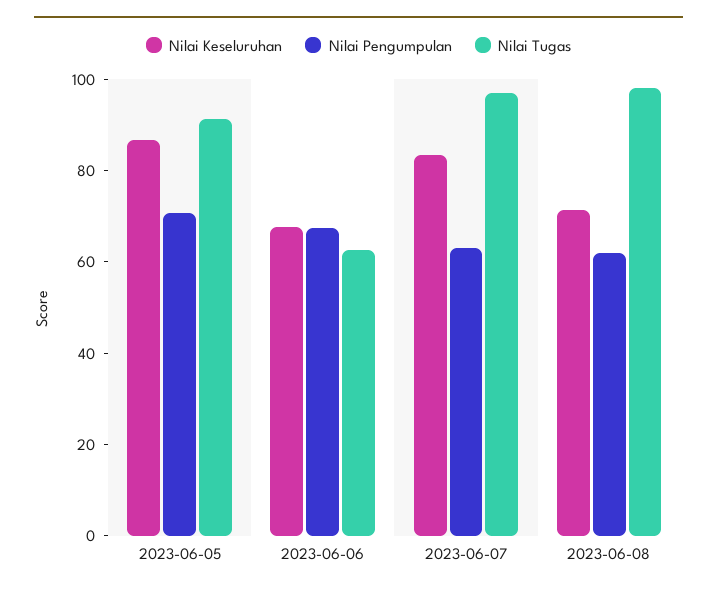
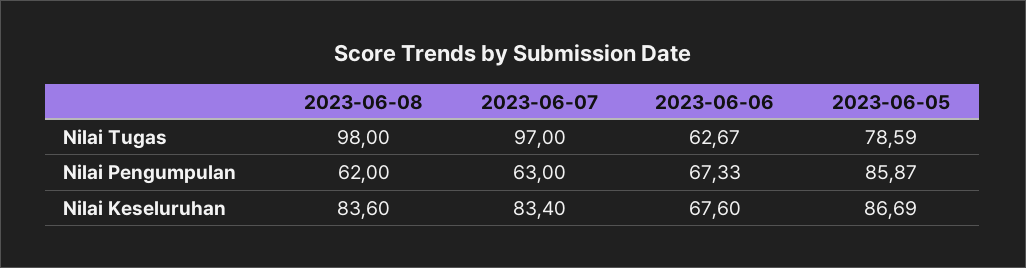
Nilai Pengumpulan, 2023-06-05: 70 -> 85.87
Nilai Tugas, 2023-06-05: 90 -> 78.59
Nilai Keseluruhan, 2023-06-08: 70 -> 83.6

